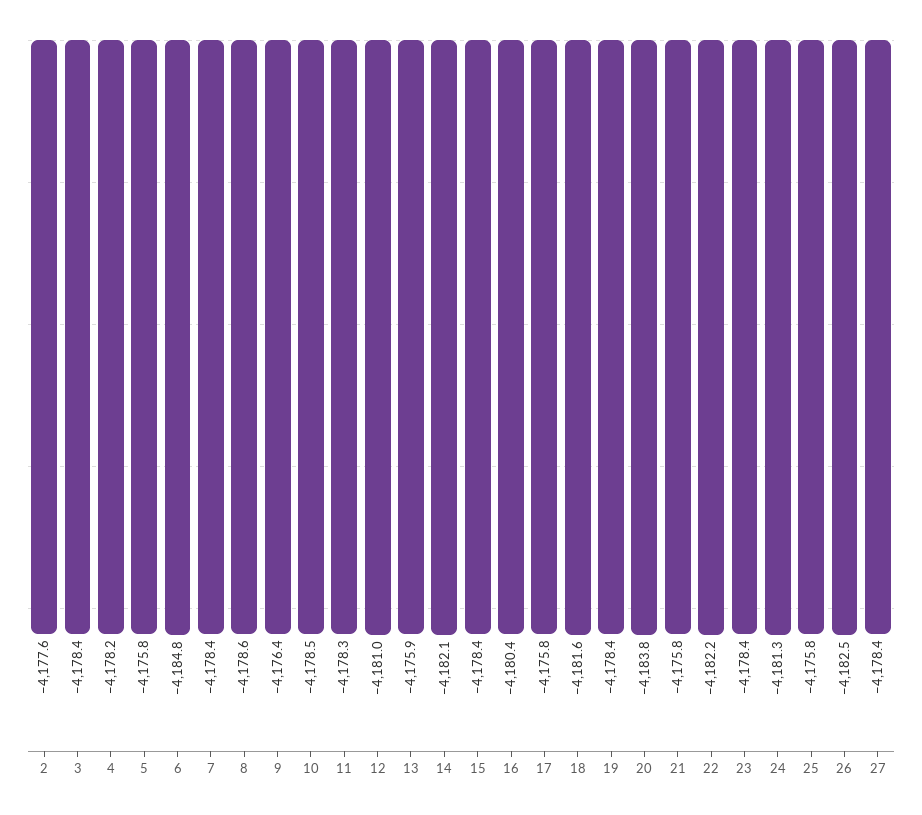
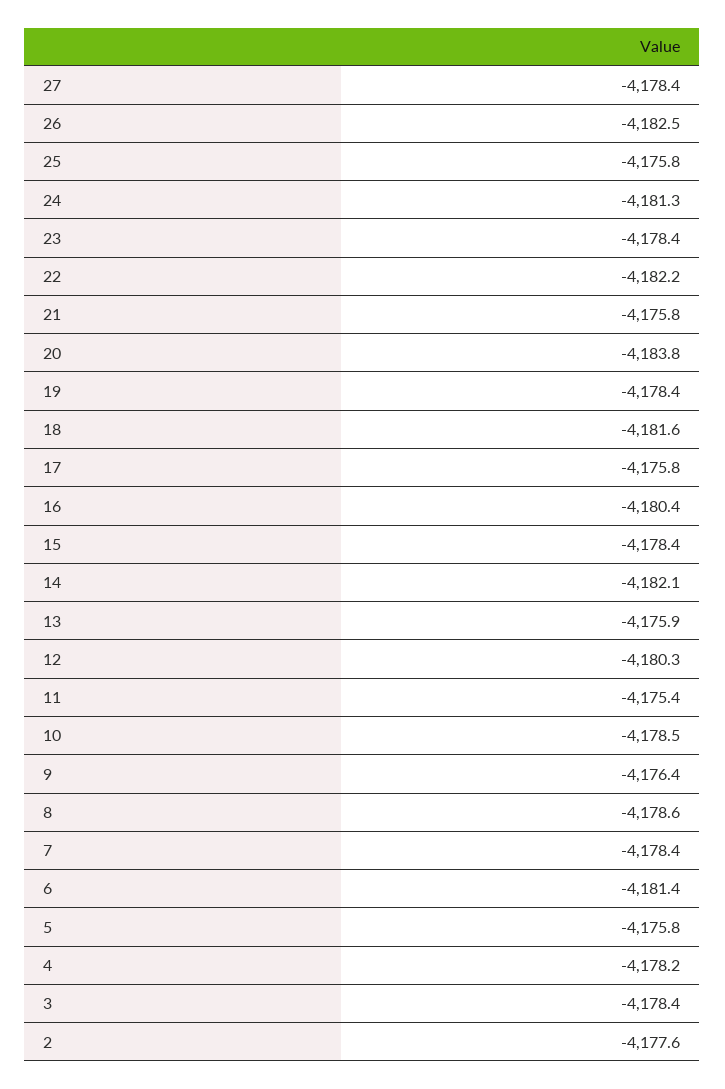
6: -4184.8 -> -4181.4
11: -4178.3 -> -4175.4
12: -4181 -> -4180.3

